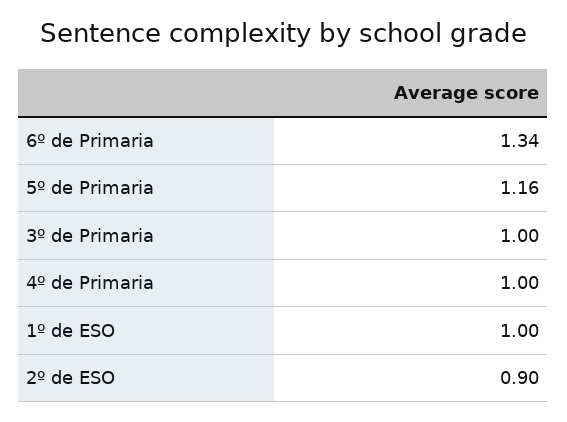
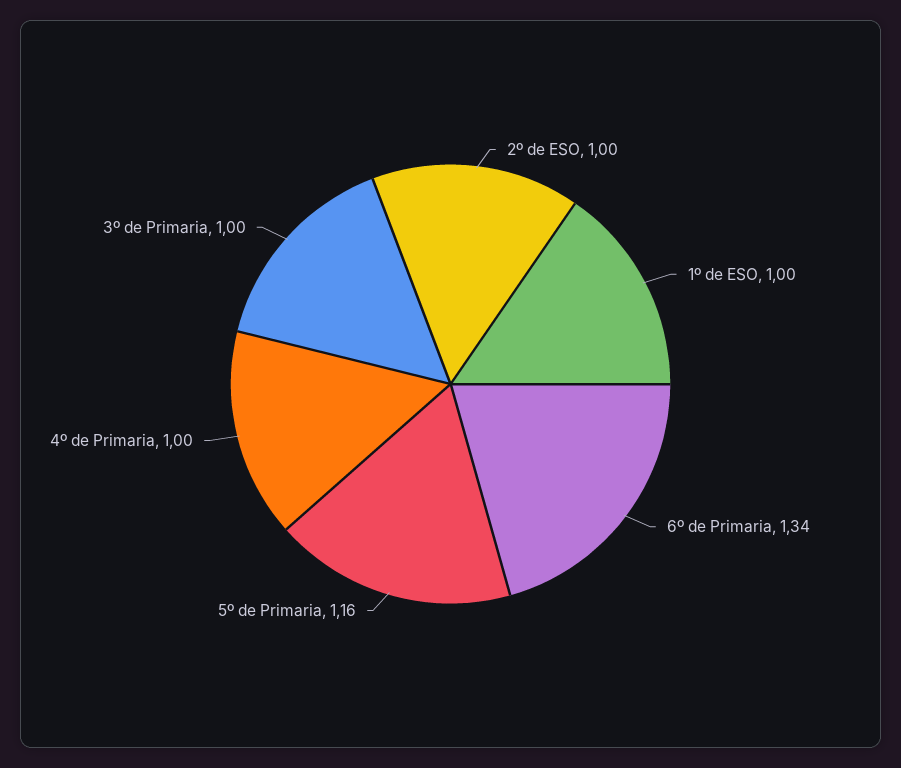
2º de ESO: 0.9 -> 1

